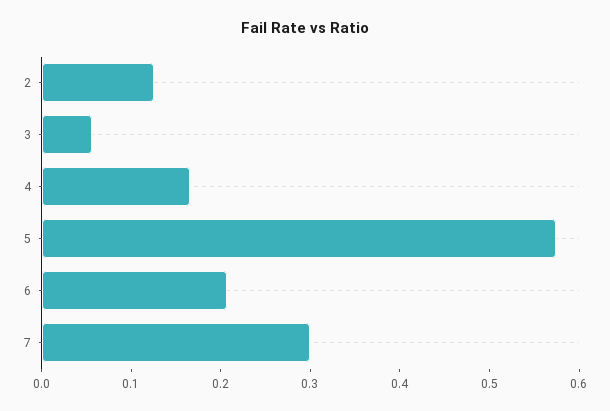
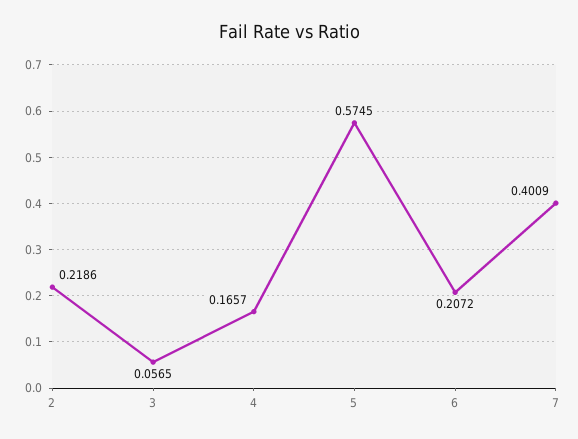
2: 0.12 -> 0.2186
7: 0.3 -> 0.4009

